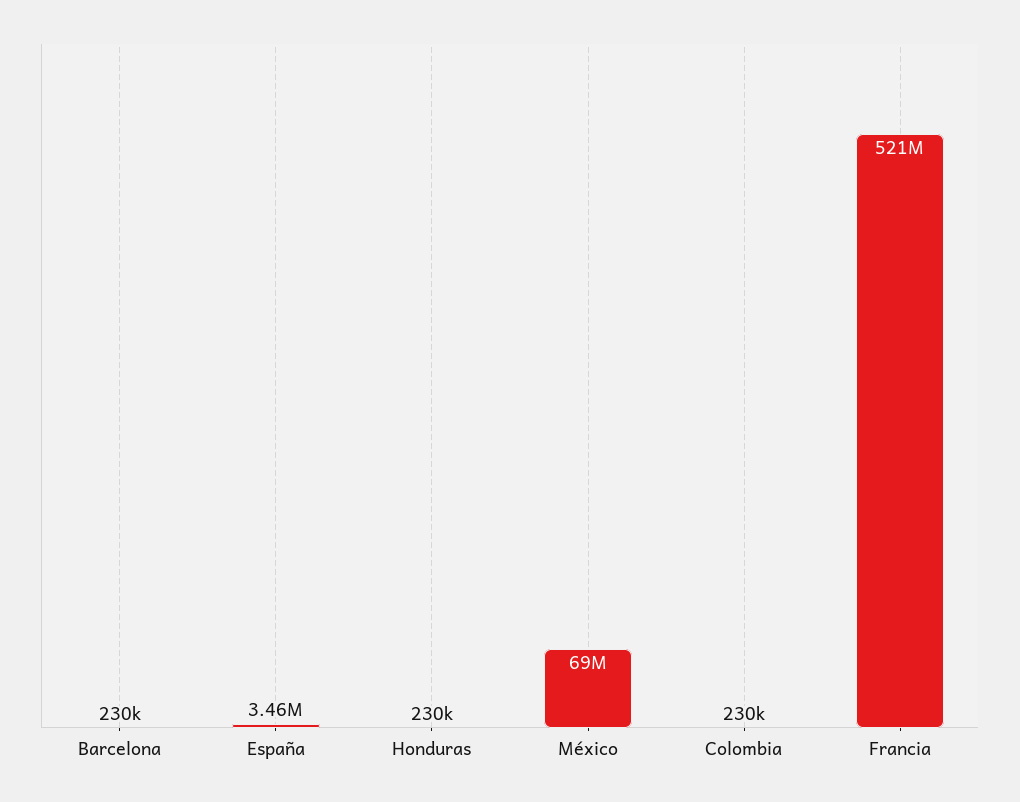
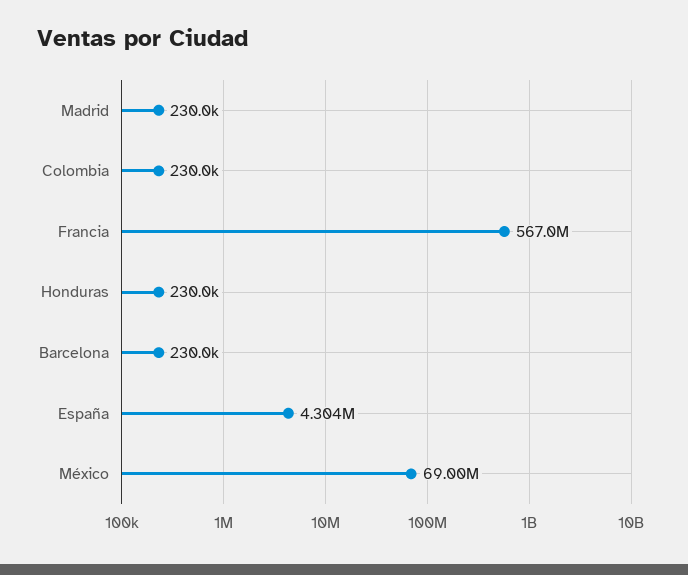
España: 3460000 -> 4304000
Francia: 521000000 -> 567000000
Madrid: none -> 230000

